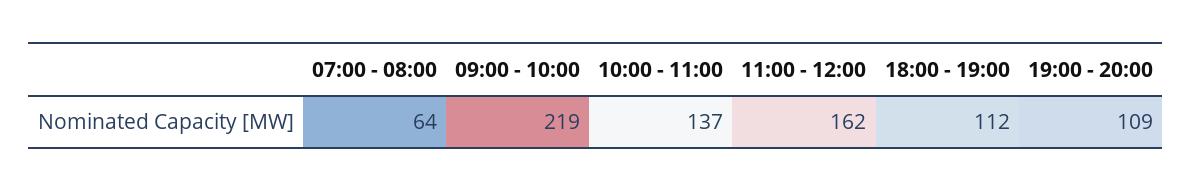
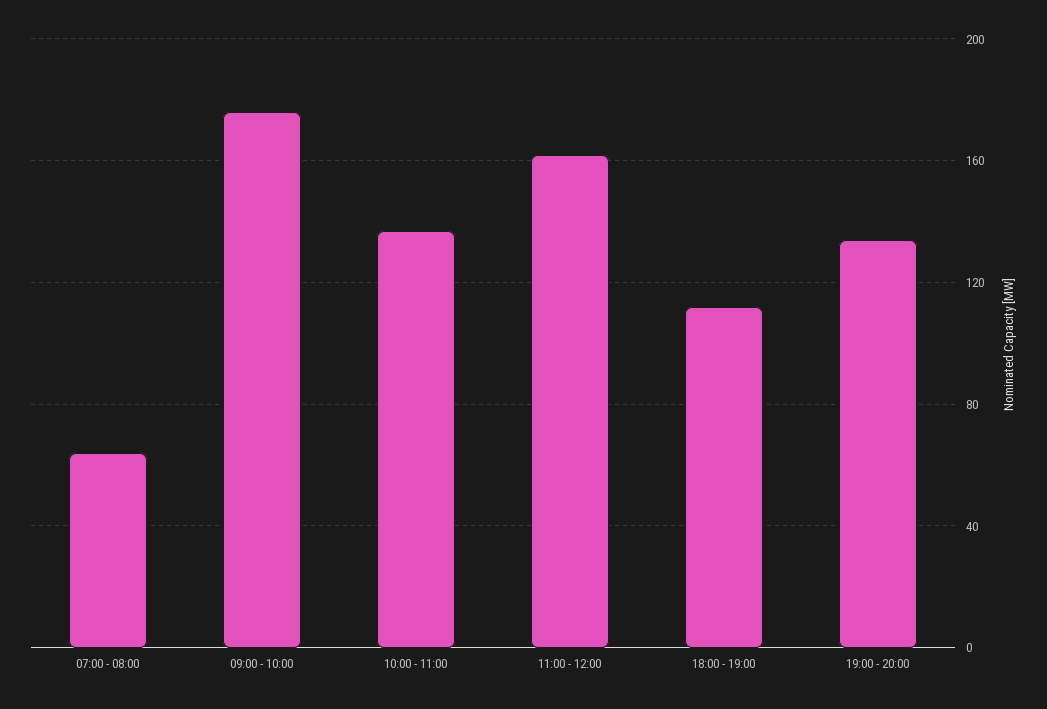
09:00 - 10:00: 219 -> 175
19:00 - 20:00: 109 -> 135

